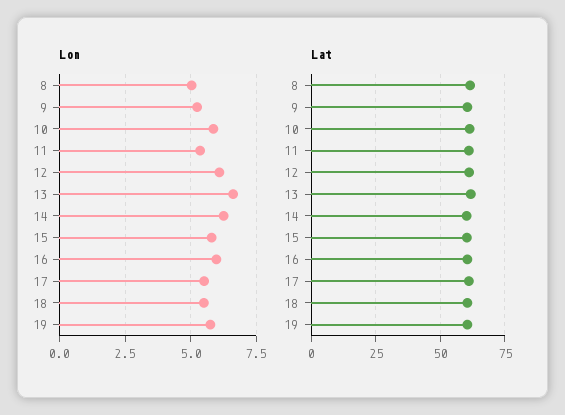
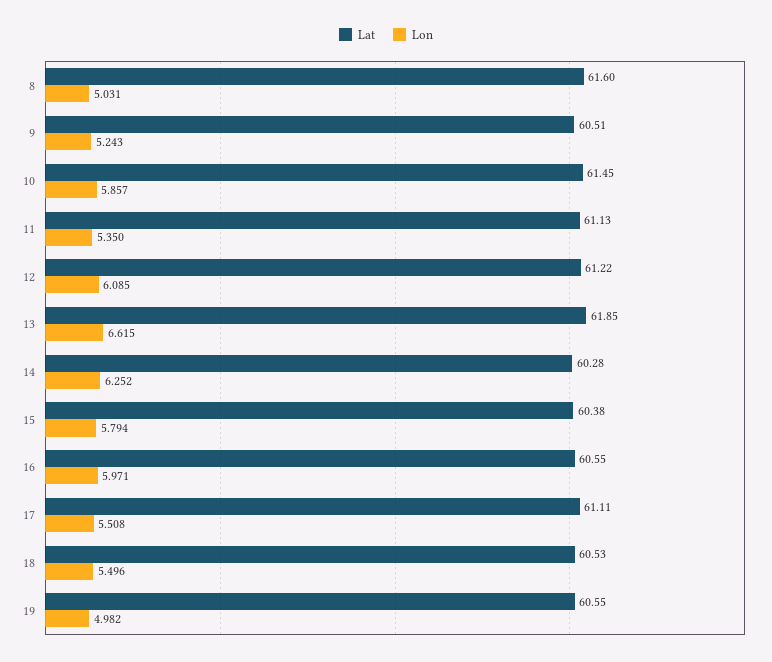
Lon, 19: 5.75 -> 4.982

